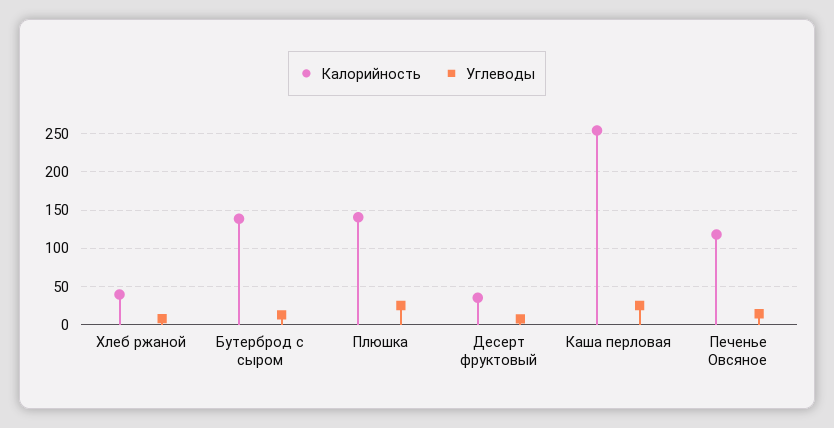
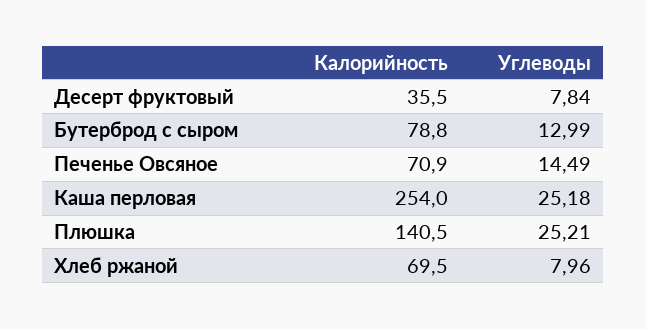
Калорийность, Хлеб ржаной: 40 -> 69.5
Калорийность, Бутерброд с сыром: 140 -> 78.8
Калорийность, Печенье Овсяное: 120 -> 70.9

